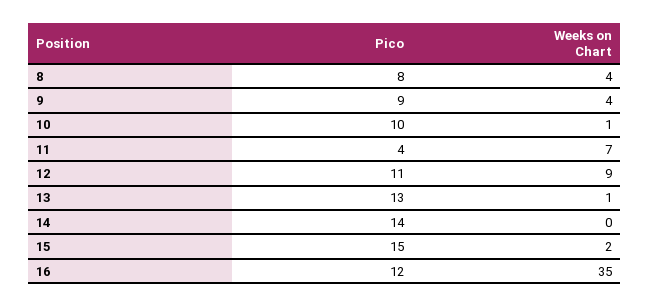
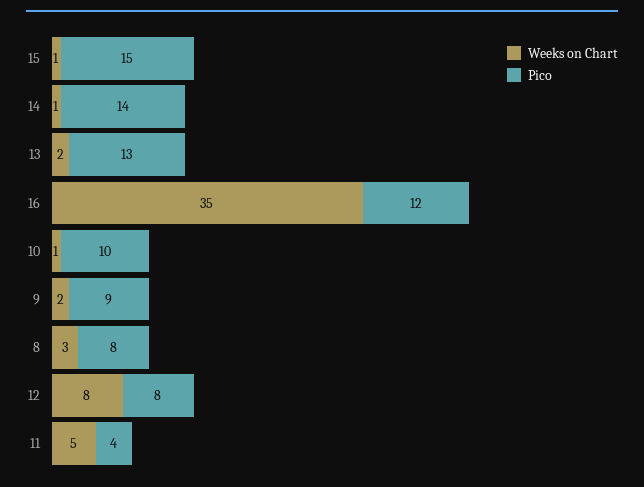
Weeks on Chart, 8: 4 -> 3
Weeks on Chart, 9: 4 -> 2
Weeks on Chart, 11: 7 -> 5
Pico, 12: 11 -> 8
Weeks on Chart, 12: 9 -> 8
Weeks on Chart, 13: 1 -> 2
Weeks on Chart, 14: 0 -> 1
Weeks on Chart, 15: 2 -> 1

